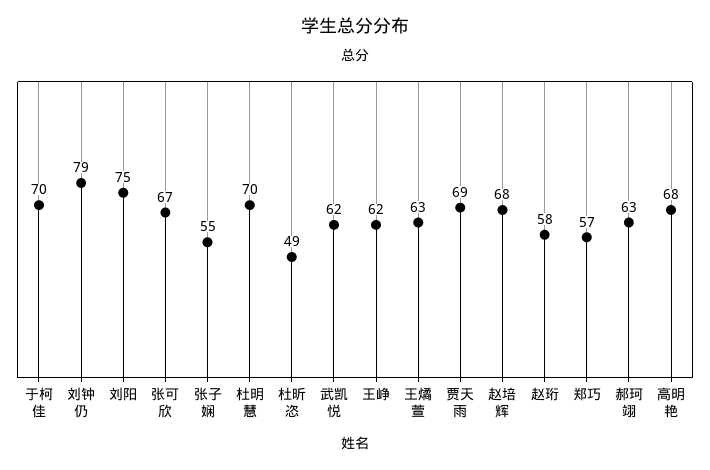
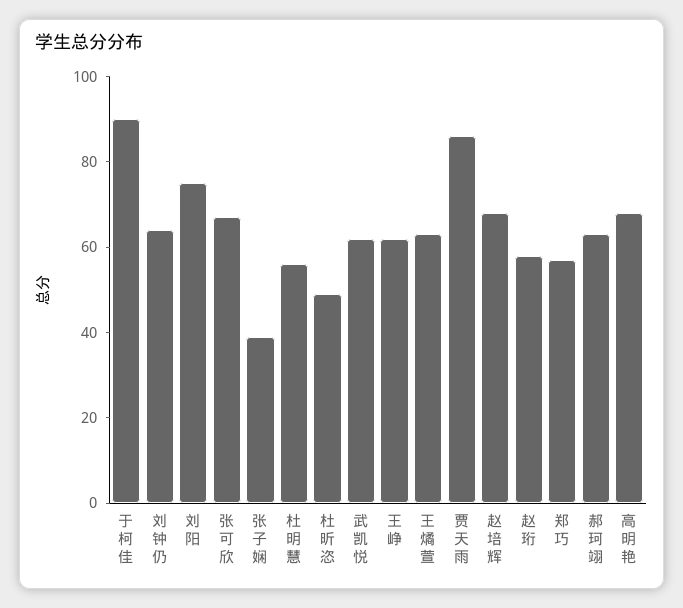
于柯佳: 70 -> 90
刘钟仍: 79 -> 65
张子娴: 55 -> 40
杜明慧: 70 -> 55
贾天雨: 69 -> 85

